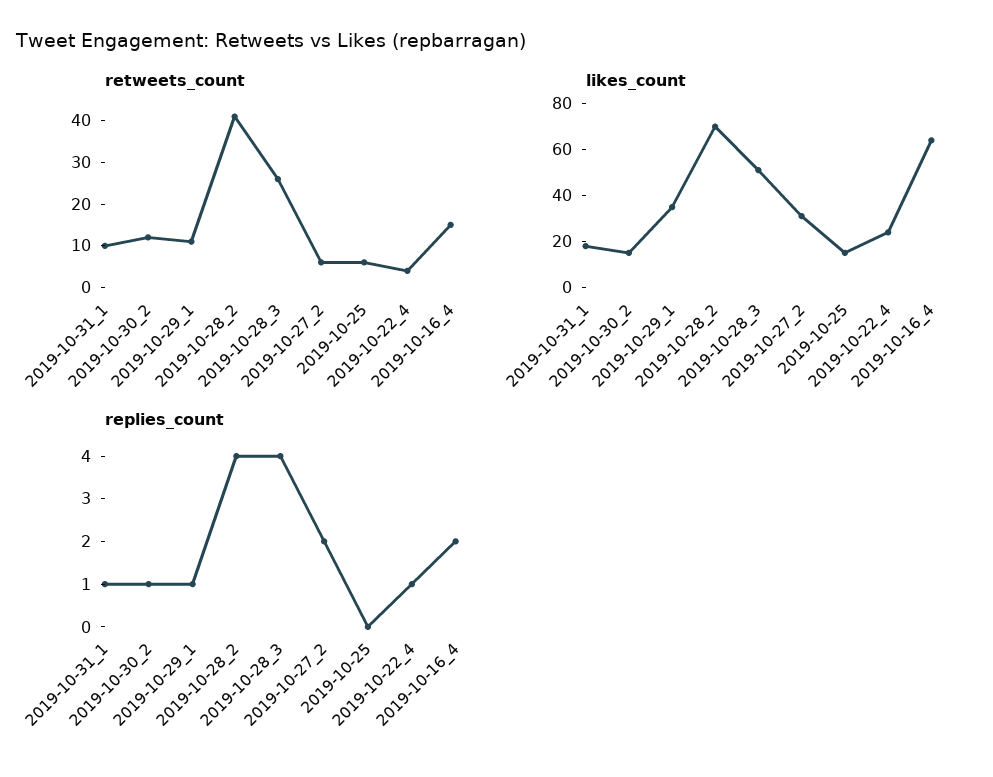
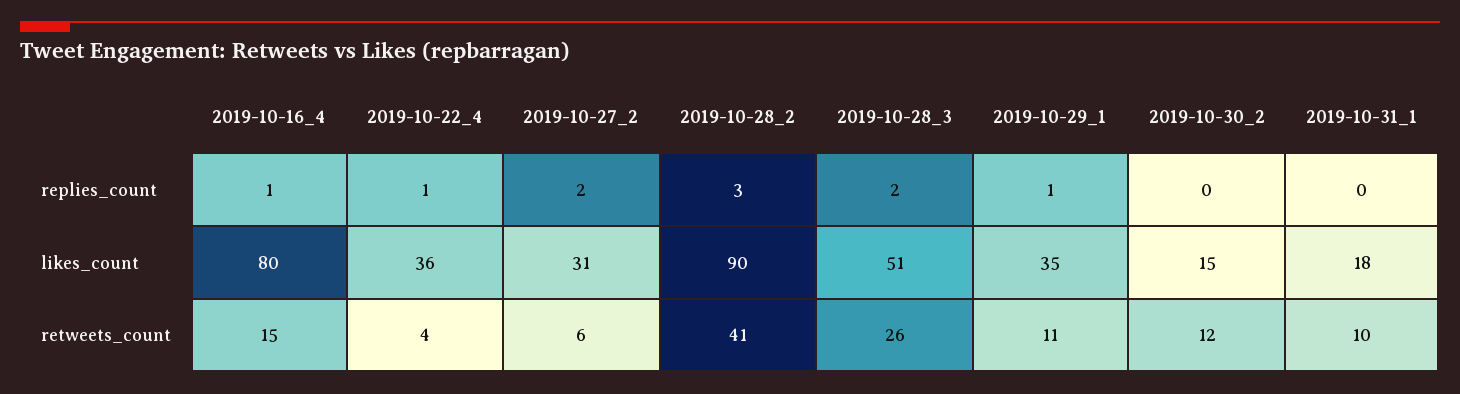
retweets_count, 2019-10-25: 5 -> none
likes_count, 2019-10-28_2: 70 -> 90
likes_count, 2019-10-25: 15 -> none
likes_count, 2019-10-22_4: 25 -> 36
likes_count, 2019-10-16_4: 65 -> 80
replies_count, 2019-10-31_1: 1 -> 0
replies_count, 2019-10-30_2: 1 -> 0
replies_count, 2019-10-28_2: 4 -> 3
replies_count, 2019-10-28_3: 4 -> 2
replies_count, 2019-10-25: 0 -> none
replies_count, 2019-10-16_4: 2 -> 1

